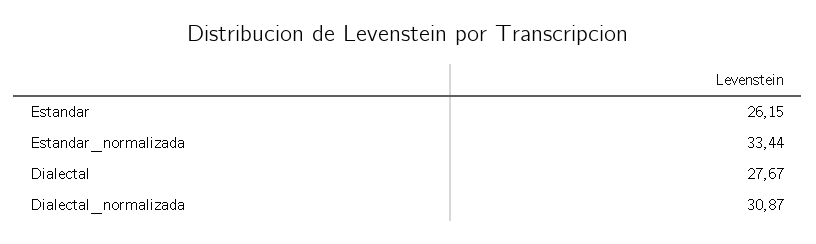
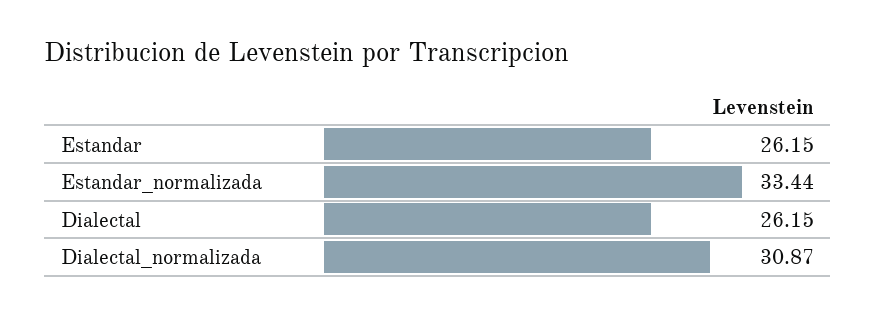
Dialectal: 27.67 -> 26.15

